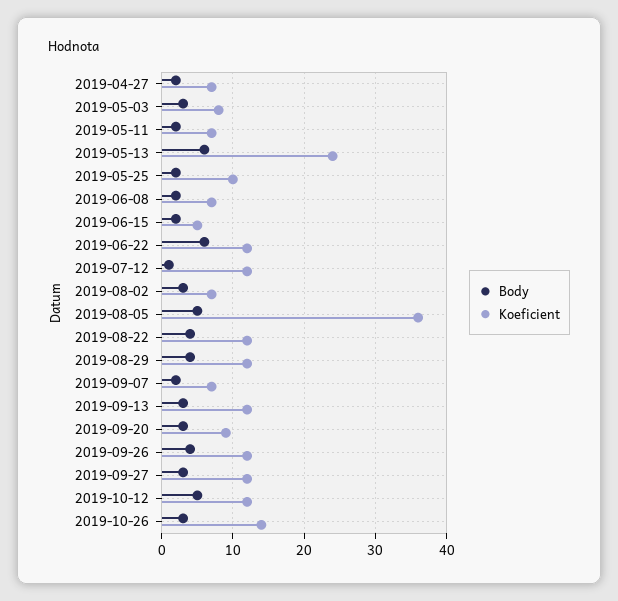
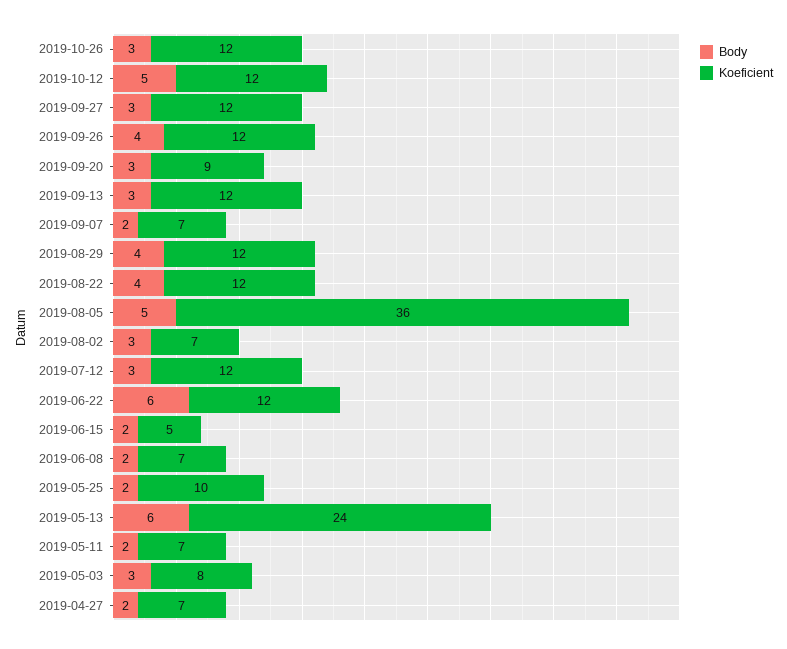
Body, 2019-07-12: 1 -> 3
Koeficient, 2019-10-26: 14 -> 12

